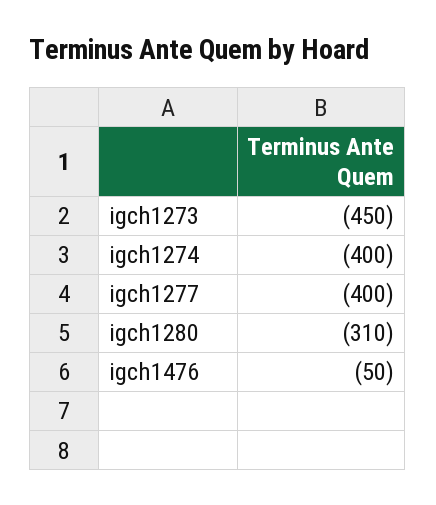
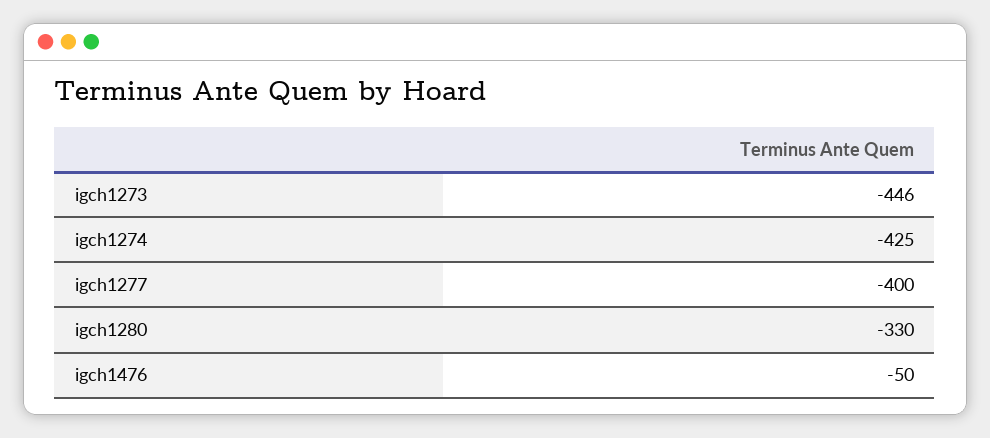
igch1273: -450 -> -446
igch1274: -400 -> -425
igch1280: -310 -> -330

